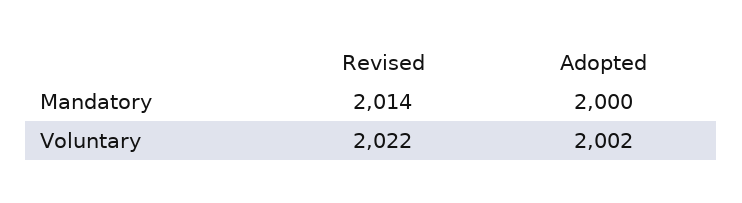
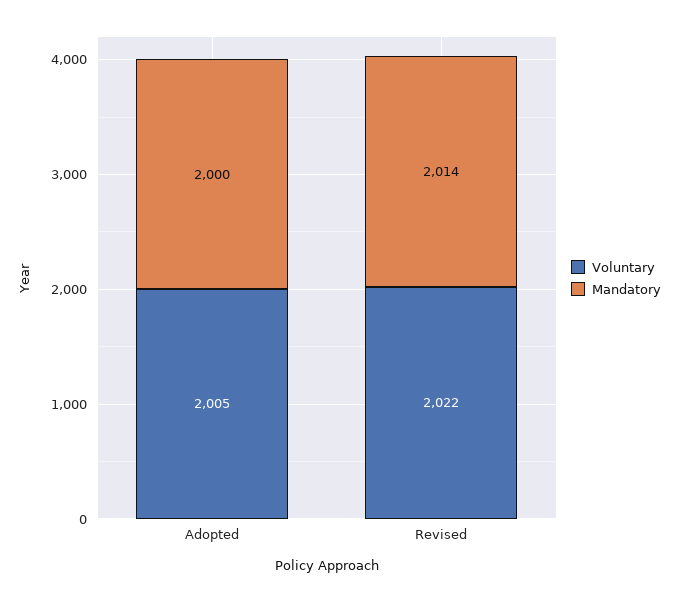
Voluntary, Adopted: 2002 -> 2005

